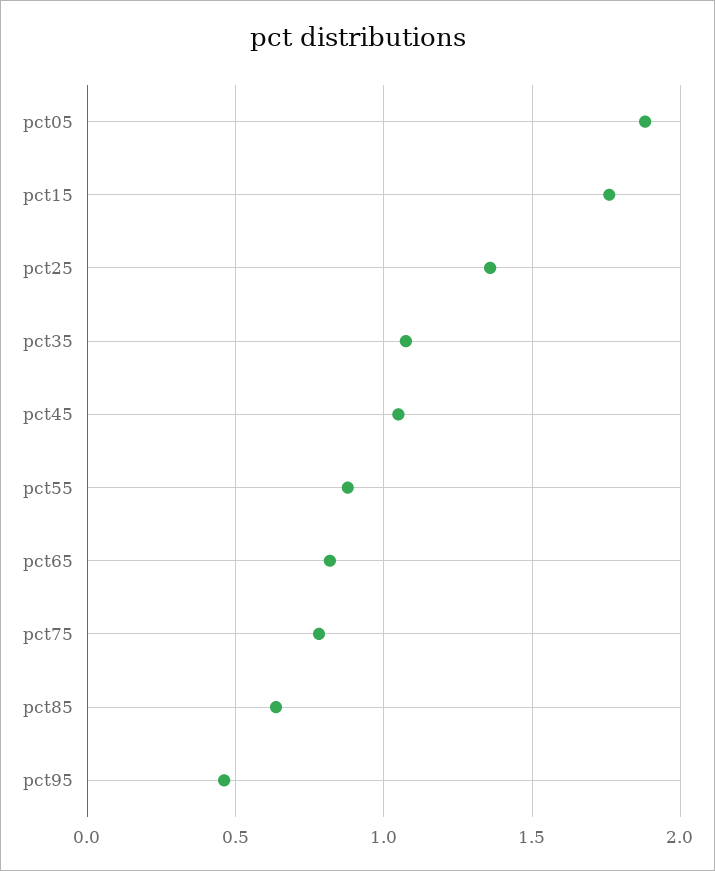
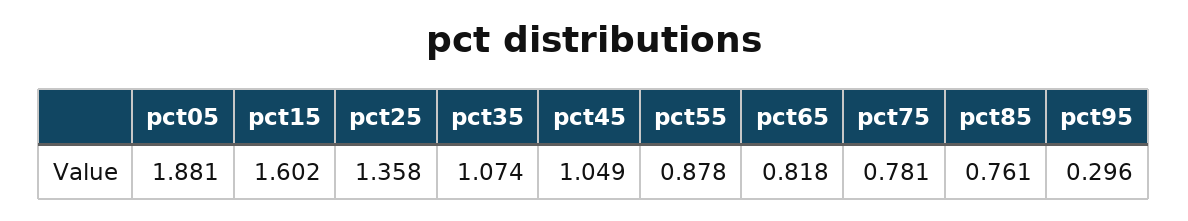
pct15: 1.75 -> 1.602
pct85: 0.65 -> 0.761
pct95: 0.45 -> 0.296

